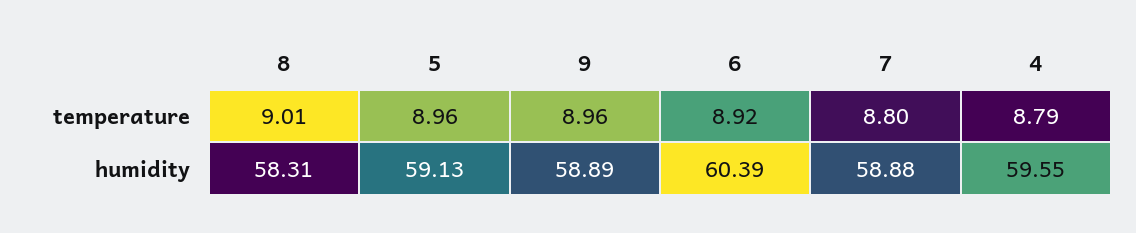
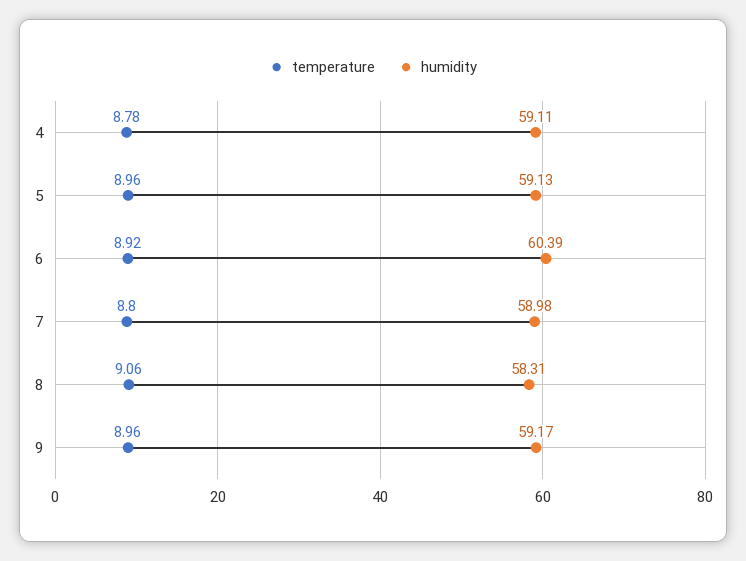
temperature, 8: 9.01 -> 9.06
temperature, 4: 8.79 -> 8.78
humidity, 9: 58.89 -> 59.17
humidity, 7: 58.88 -> 58.98
humidity, 4: 59.55 -> 59.11

